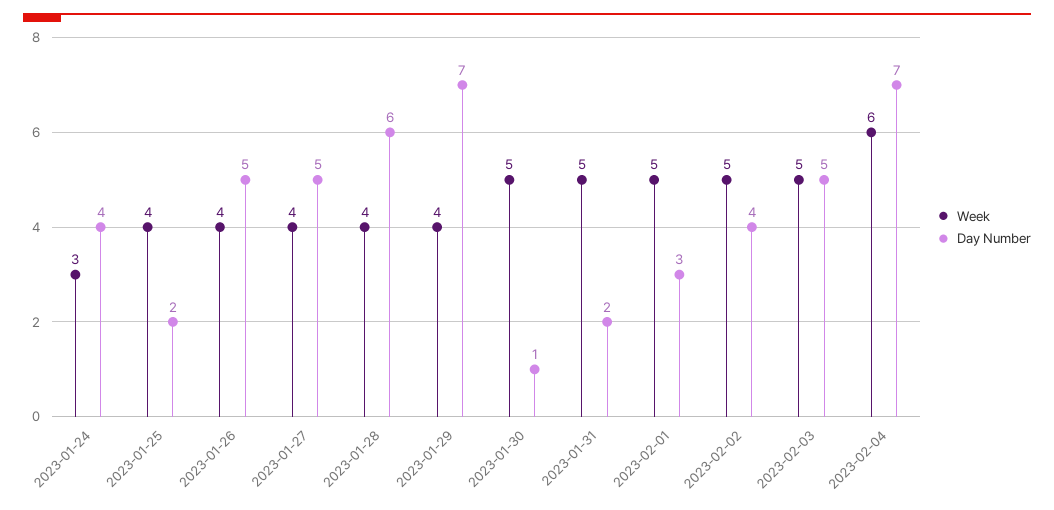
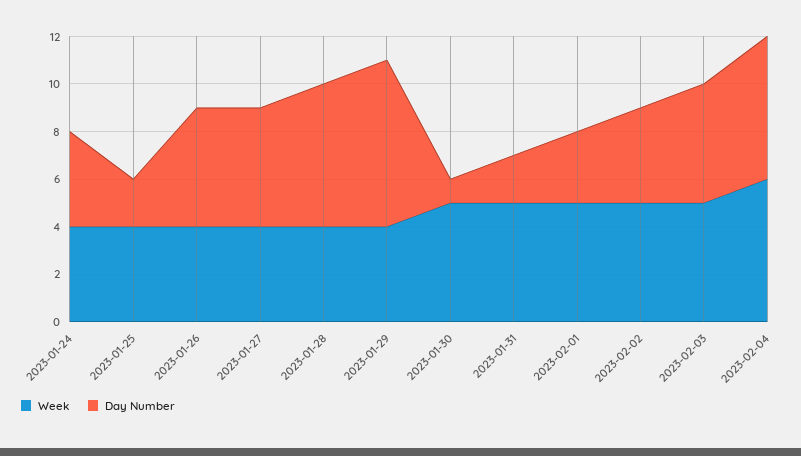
Week, 2023-01-24: 3 -> 4
Day Number, 2023-02-04: 7 -> 6

